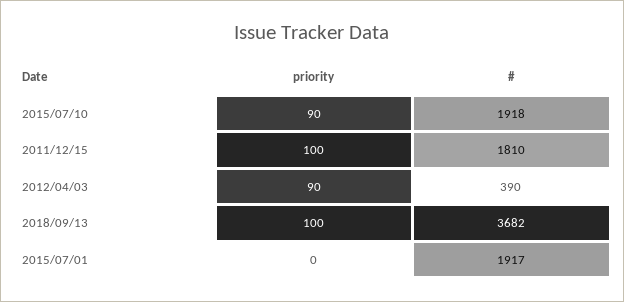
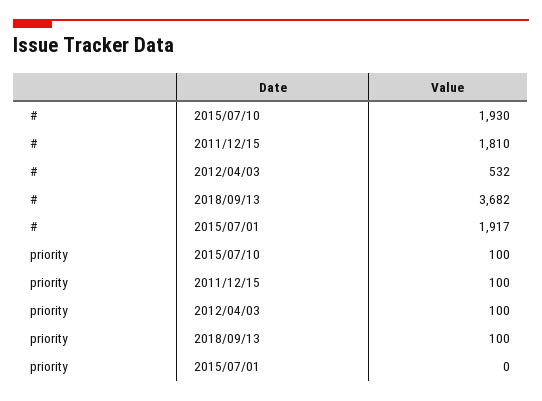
priority, 2015/07/10: 90 -> 100
#, 2015/07/10: 1918 -> 1930
priority, 2012/04/03: 90 -> 100
#, 2012/04/03: 390 -> 532

